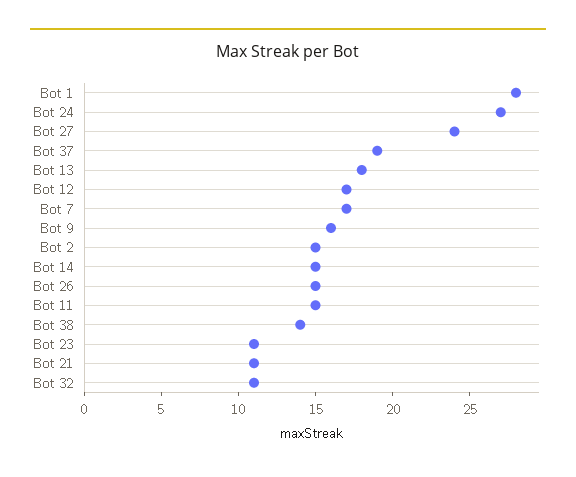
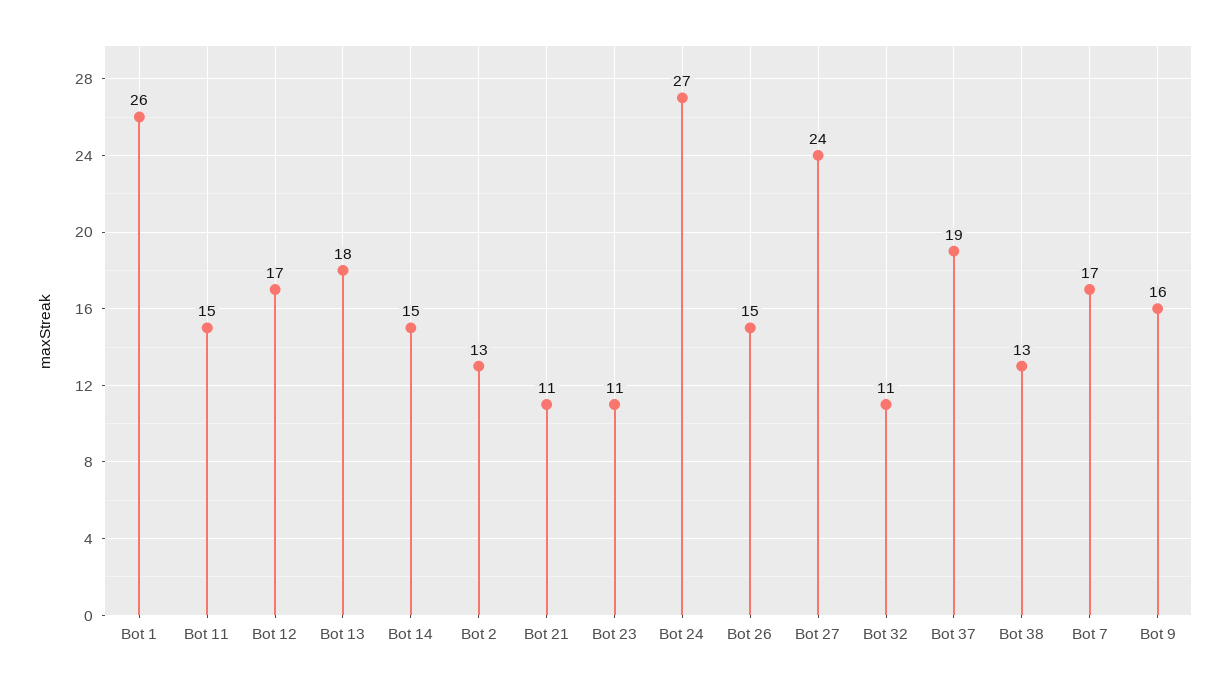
Bot 1: 28 -> 26
Bot 2: 15 -> 13
Bot 38: 14 -> 13

